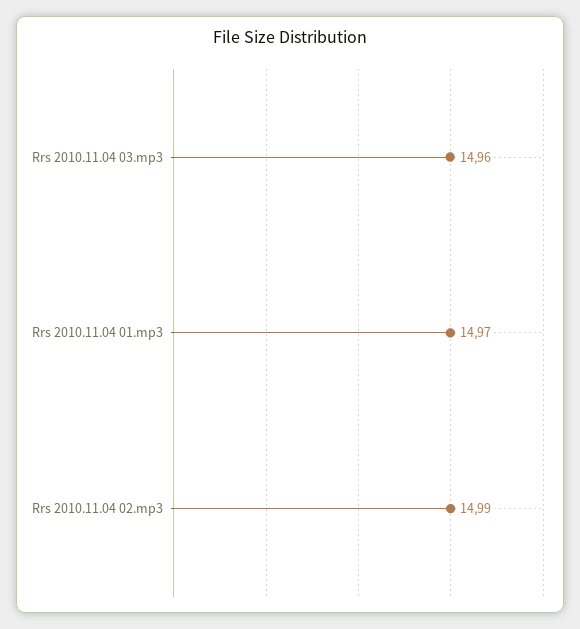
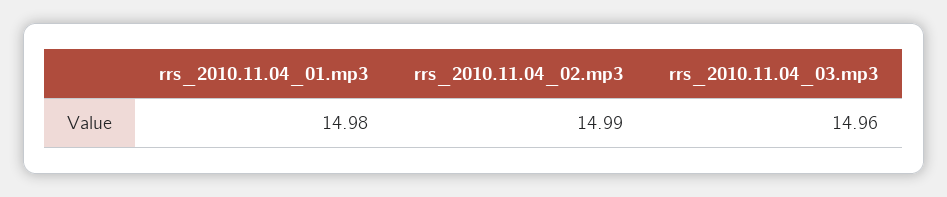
Rrs 2010.11.04 01.mp3: 14.97 -> 14.98

